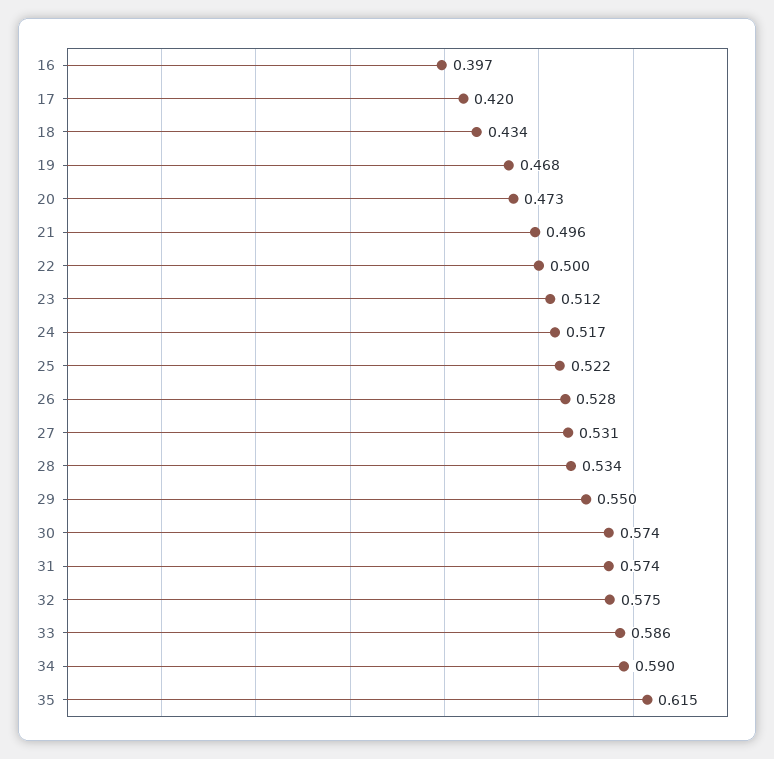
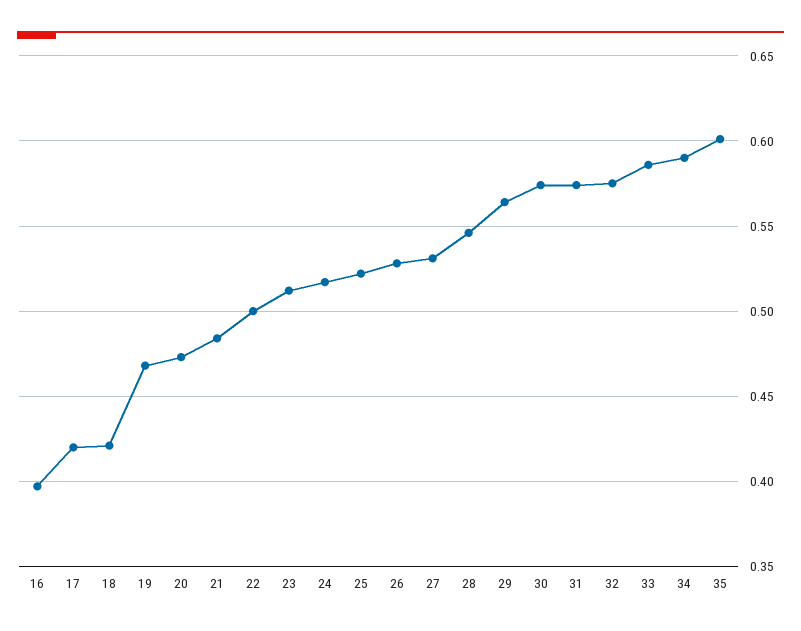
18: 0.434 -> 0.42
21: 0.496 -> 0.485
28: 0.534 -> 0.545
29: 0.55 -> 0.565
35: 0.615 -> 0.6

